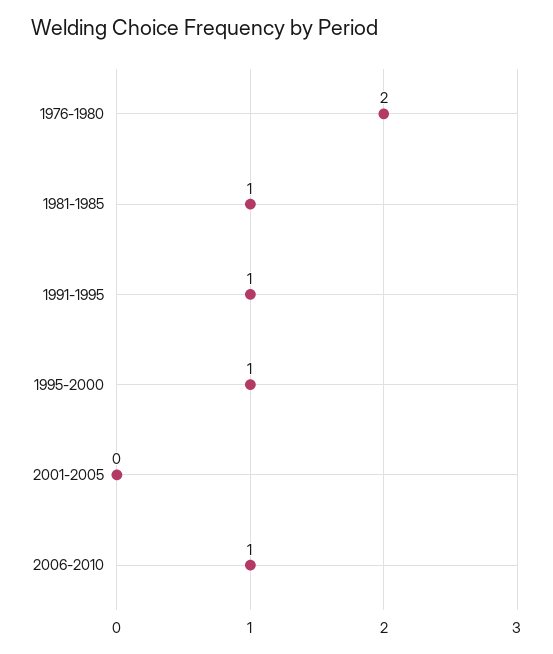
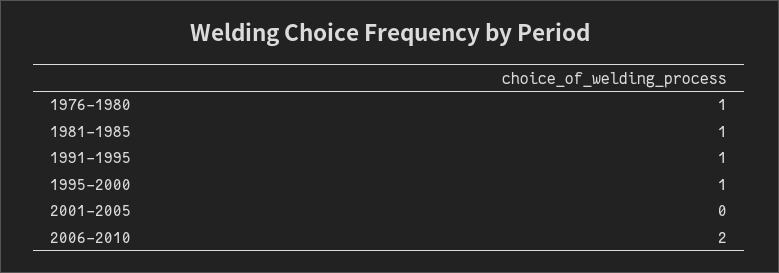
1976-1980: 2 -> 1
2006-2010: 1 -> 2

